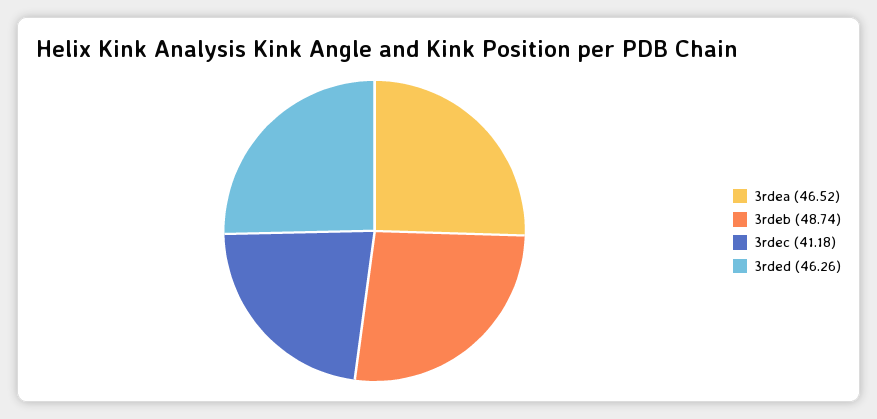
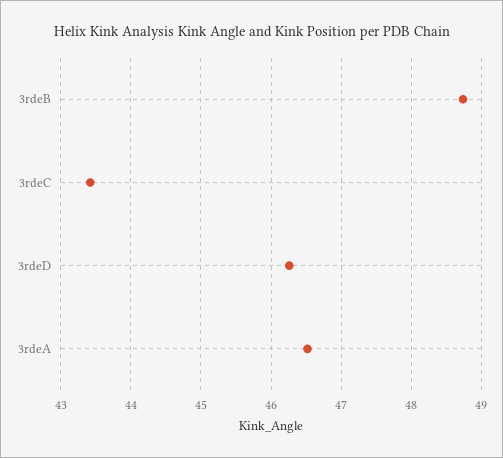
3rdec: 41.18 -> 43.4

